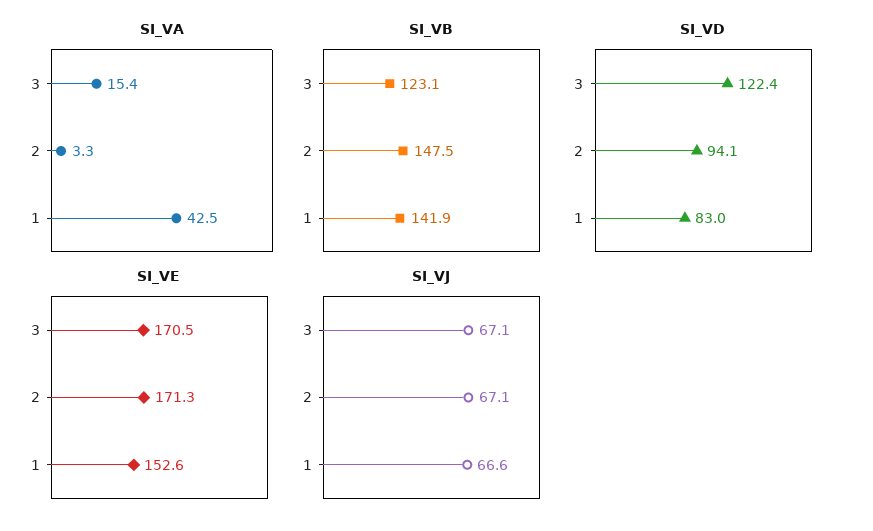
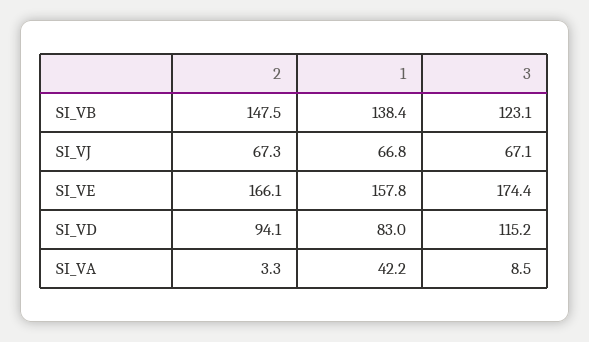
SI_VA, 3: 15.4 -> 8.5
SI_VA, 1: 42.5 -> 42.2
SI_VB, 1: 141.9 -> 138.4
SI_VD, 3: 122.4 -> 115.2
SI_VE, 3: 170.5 -> 174.4
SI_VE, 2: 171.3 -> 166.1
SI_VE, 1: 152.6 -> 157.8
SI_VJ, 2: 67.1 -> 67.3
SI_VJ, 1: 66.6 -> 66.8

